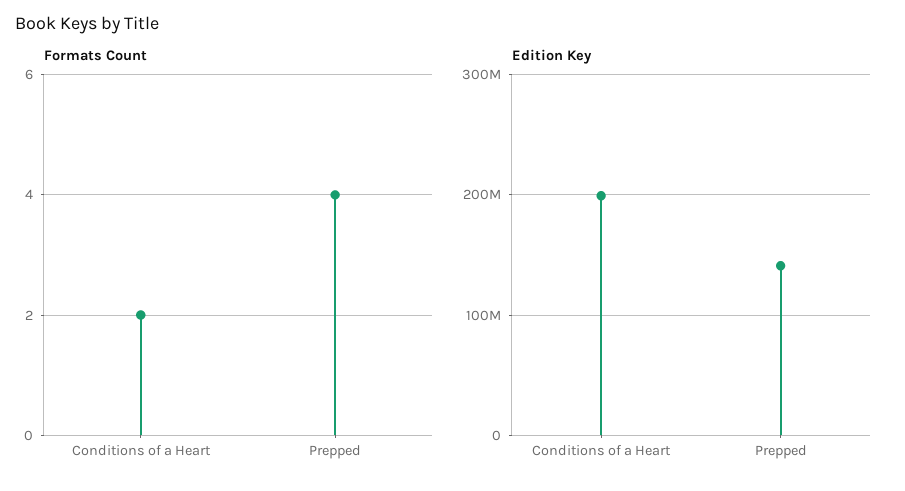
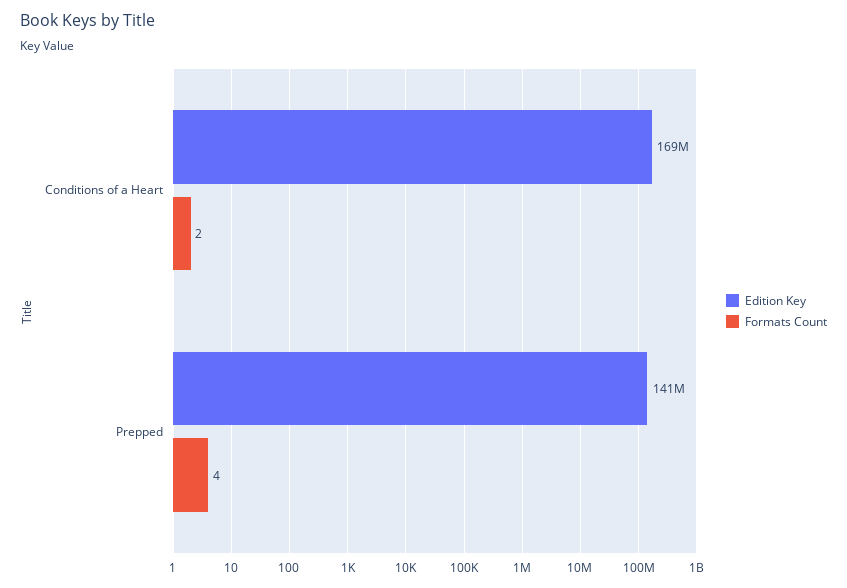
Edition Key, Conditions of a Heart: 200000000 -> 169000000

